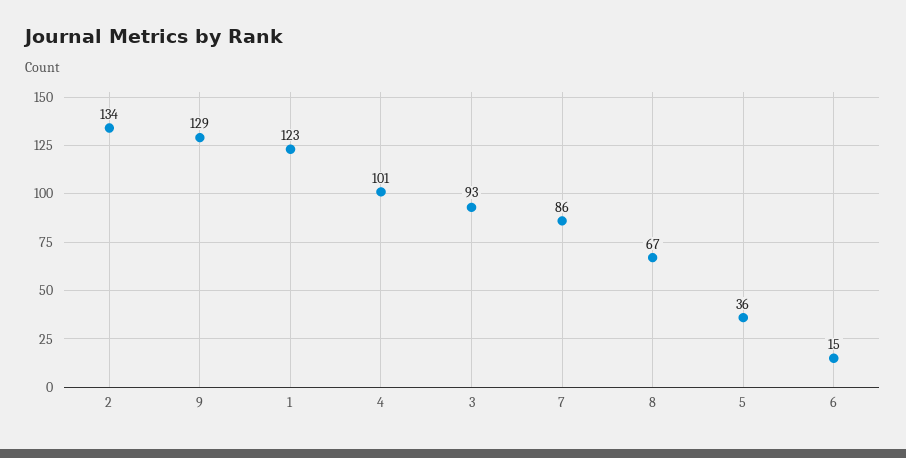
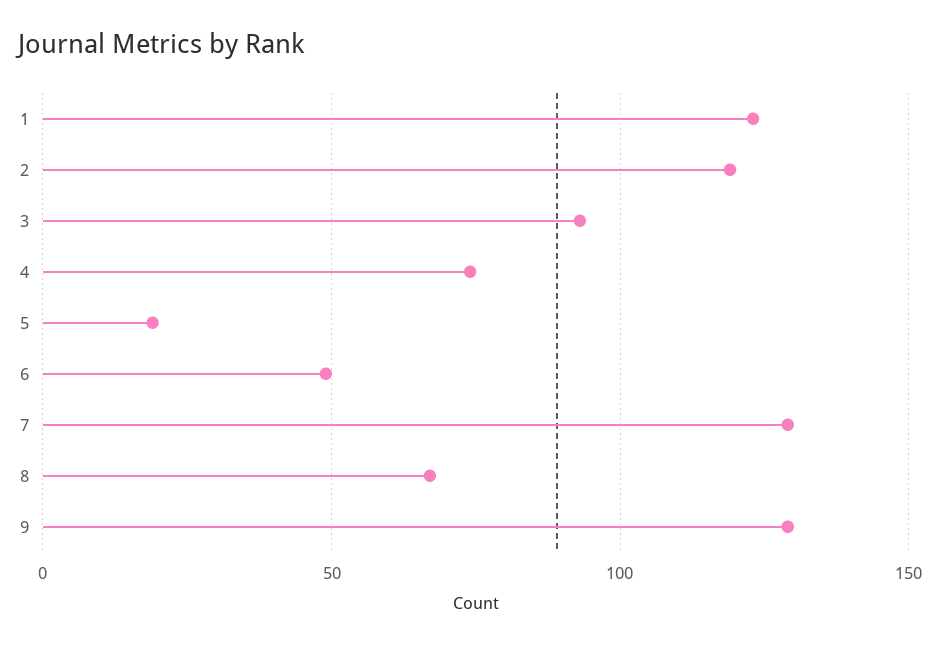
2: 134 -> 120
4: 101 -> 75
7: 86 -> 130
5: 36 -> 20
6: 15 -> 50

